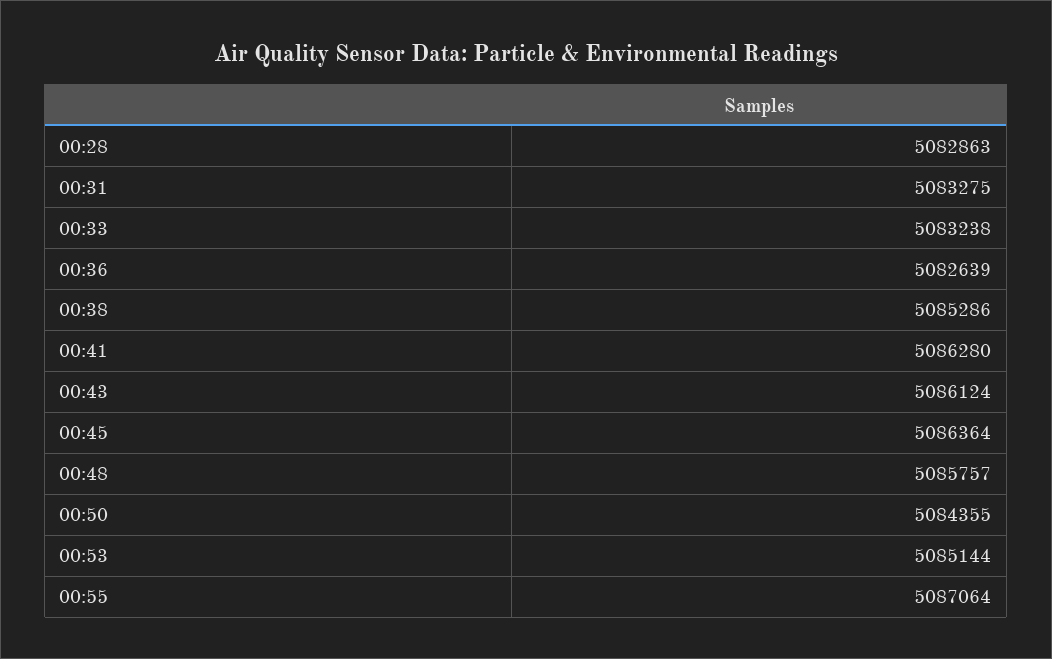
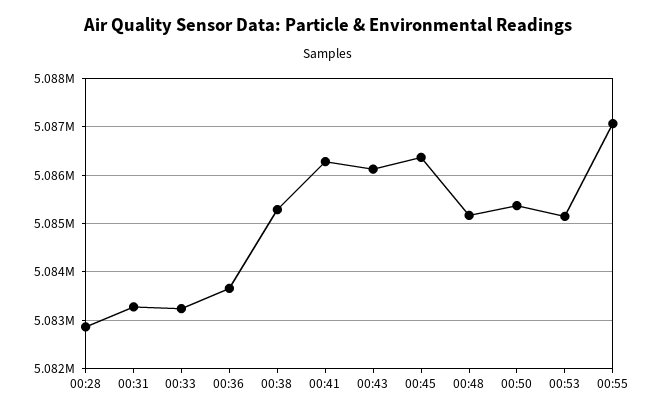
00:36: 5082639 -> 5083600
00:48: 5085757 -> 5085200
00:50: 5084355 -> 5085400

